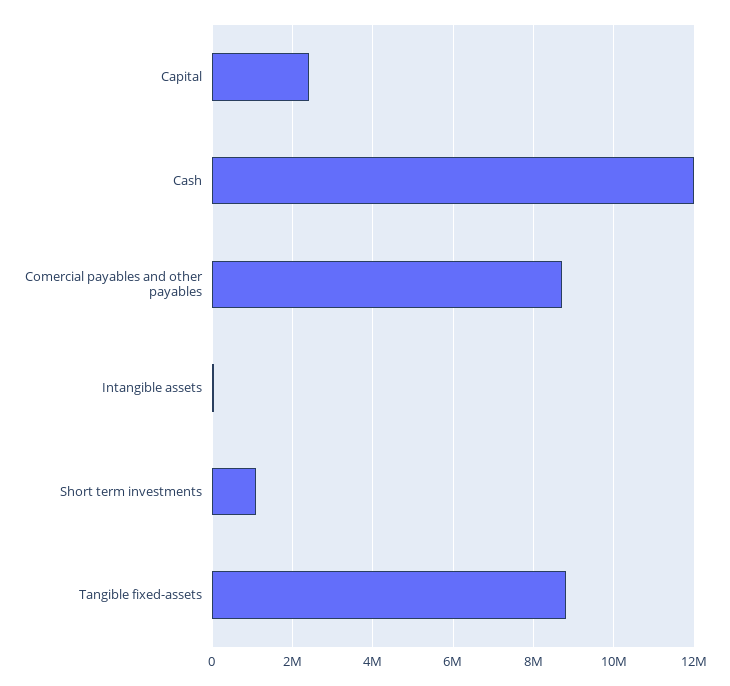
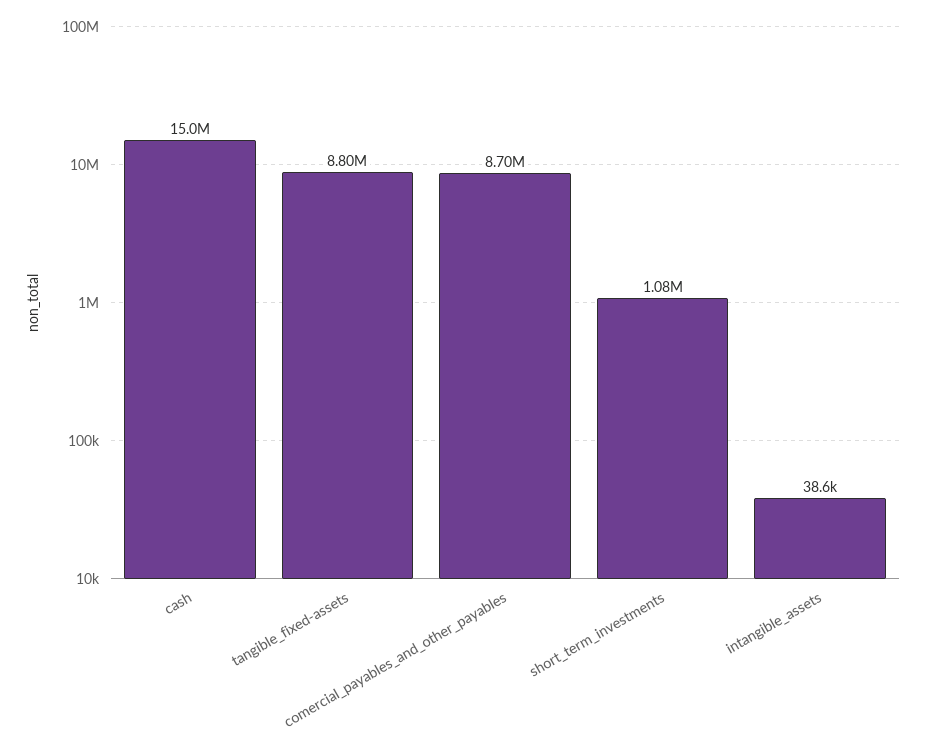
Capital: 2400000 -> none
Cash: 12000000 -> 15000000

